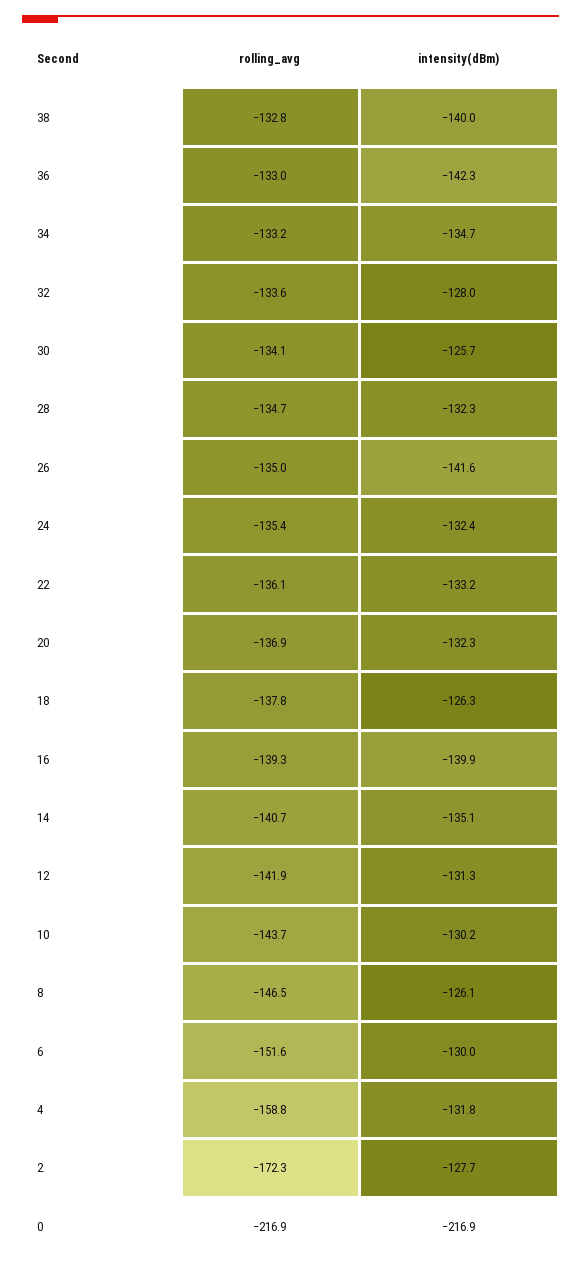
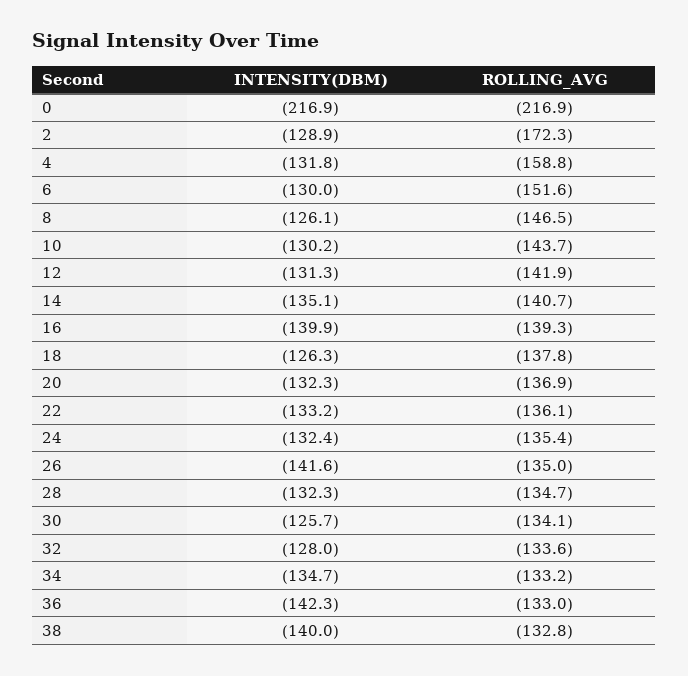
intensity(dBm), 2: -127.7 -> -128.9

